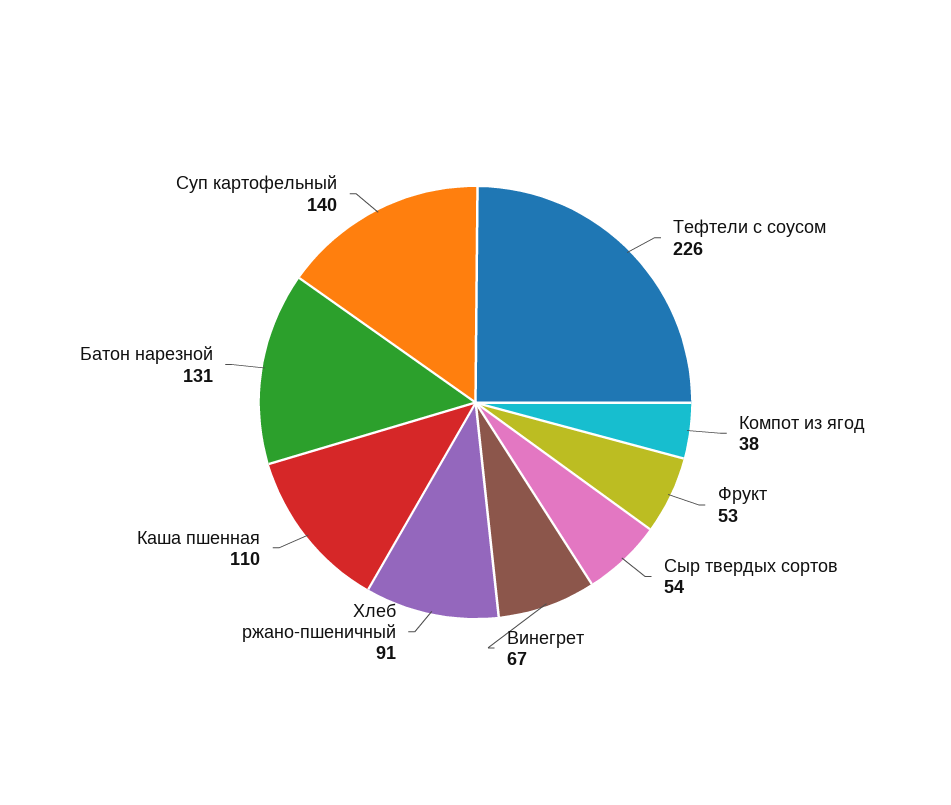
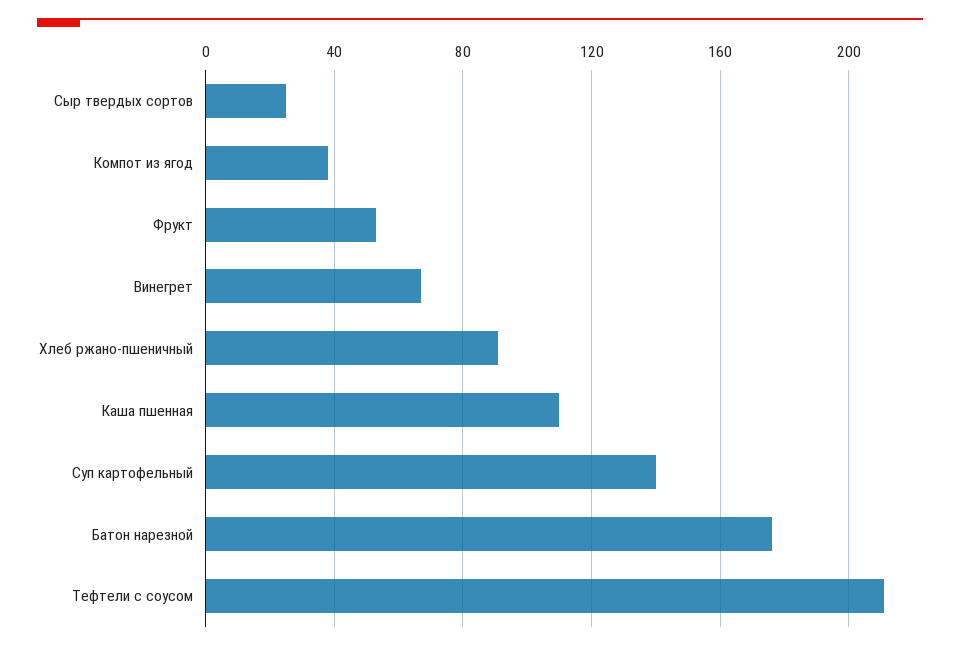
Тефтели с соусом: 226 -> 210
Сыр твердых сортов: 54 -> 25
Батон нарезной: 131 -> 175

